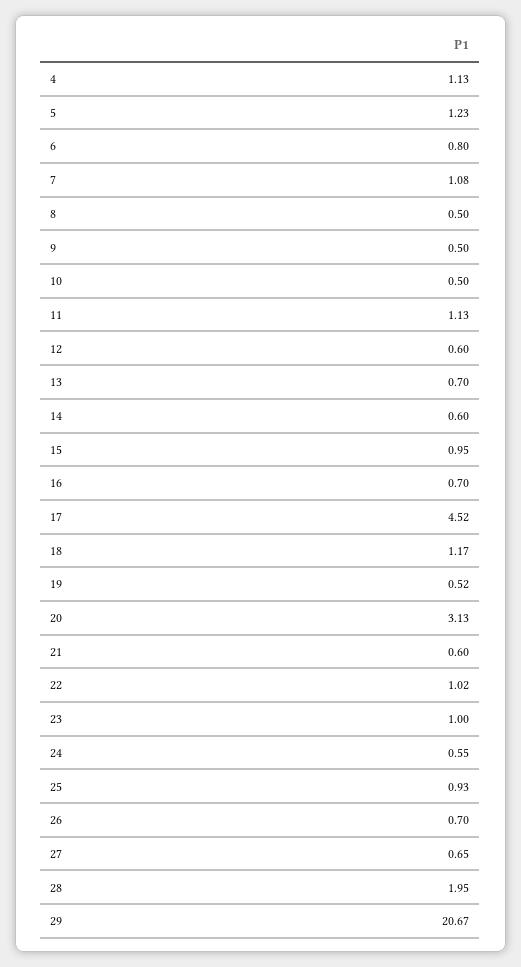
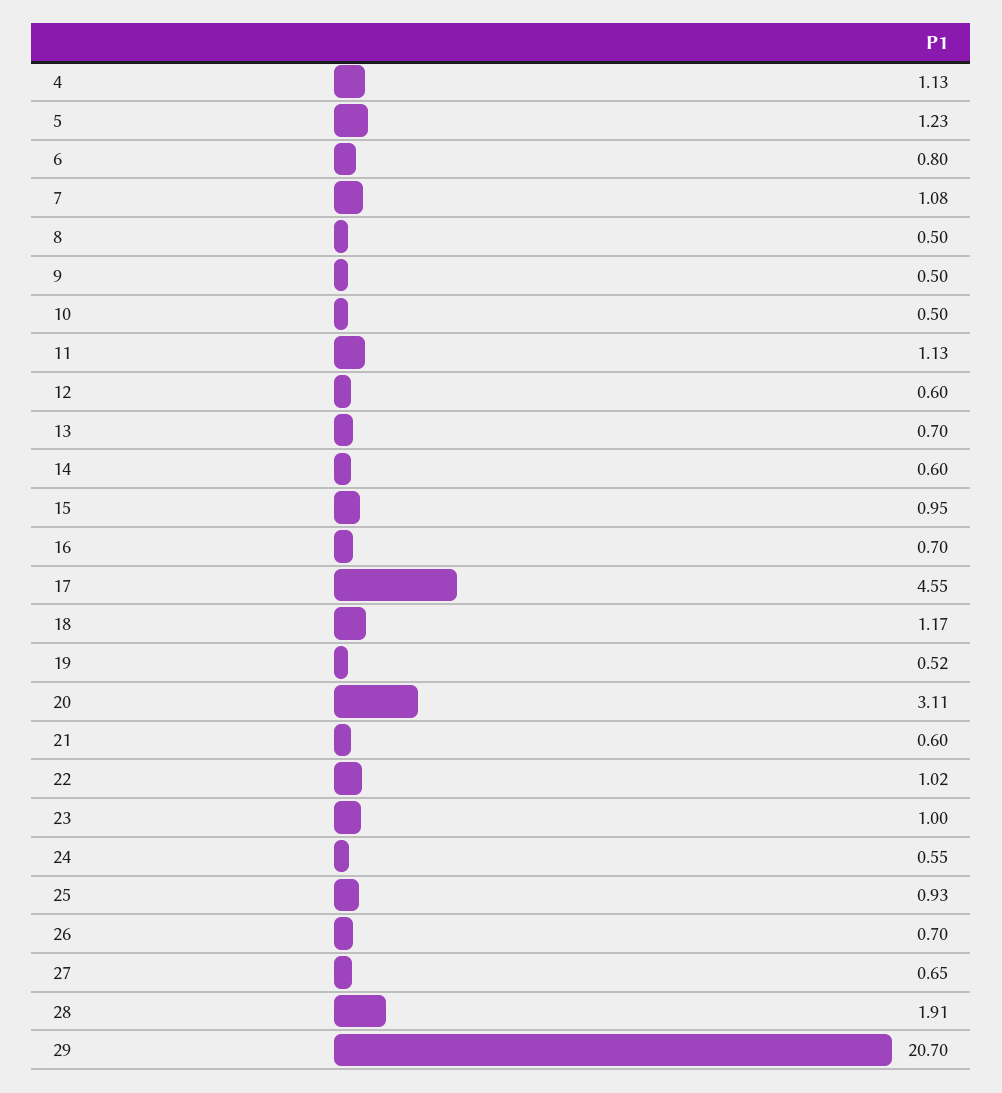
17: 4.52 -> 4.55
20: 3.13 -> 3.11
28: 1.95 -> 1.91
29: 20.67 -> 20.7

